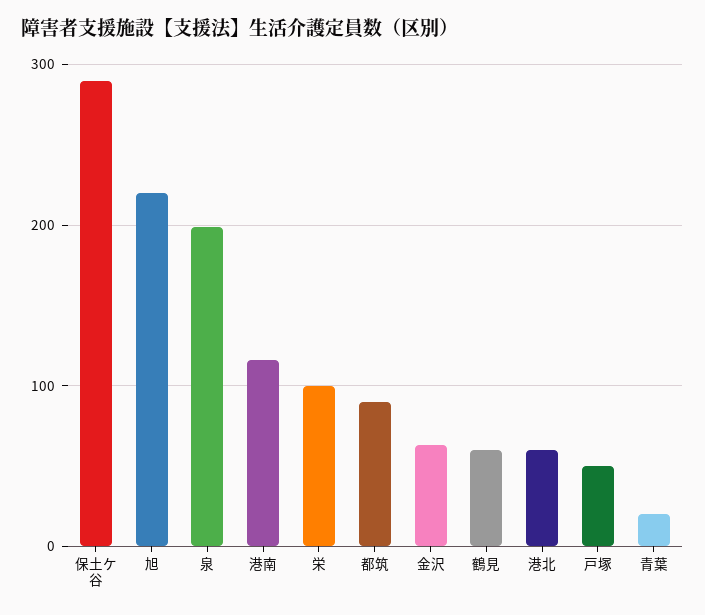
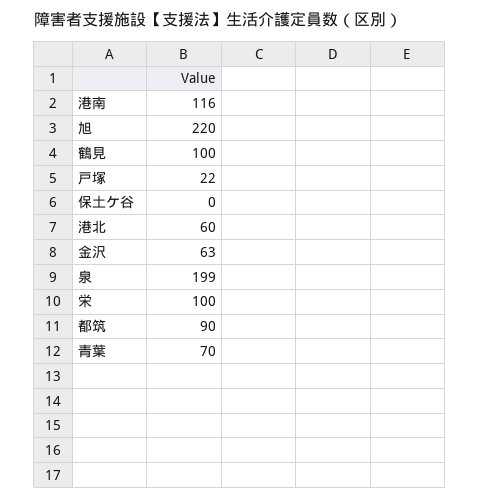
保土ケ谷: 290 -> 0
鶴見: 60 -> 100
戸塚: 50 -> 22
青葉: 20 -> 70

